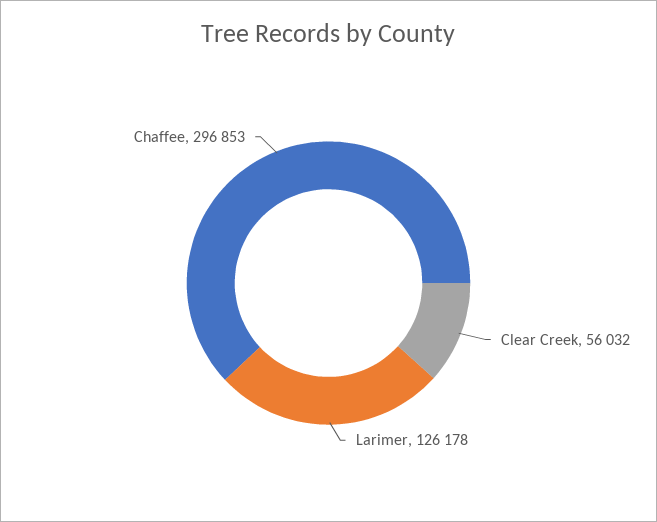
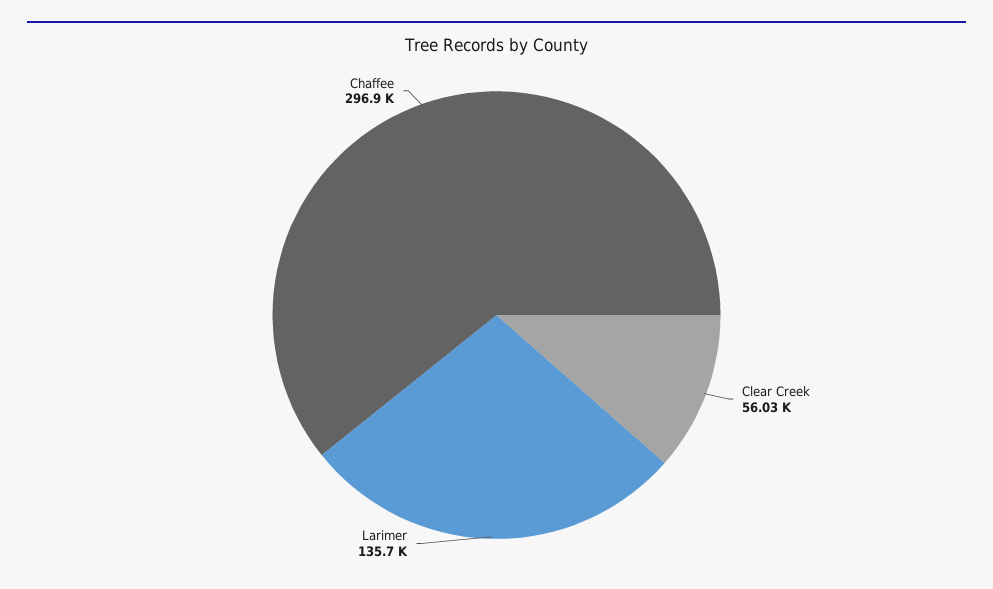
Larimer: 126178 -> 135700

